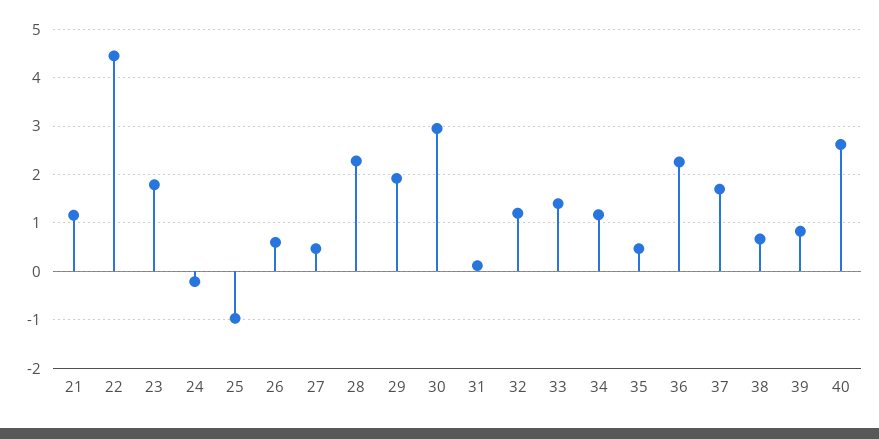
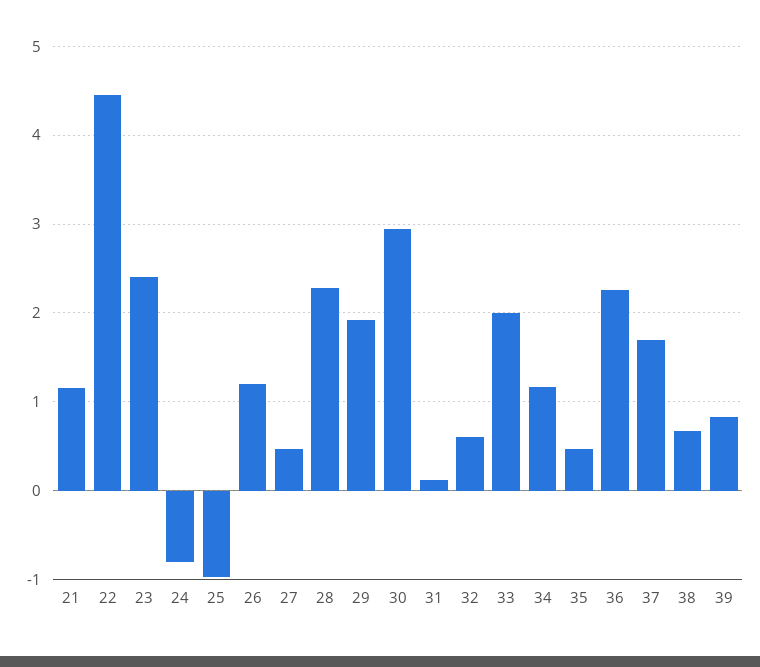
23: 1.8 -> 2.4
24: -0.2 -> -0.8
26: 0.6 -> 1.2
32: 1.2 -> 0.6
33: 1.4 -> 2
40: 2.6 -> none

